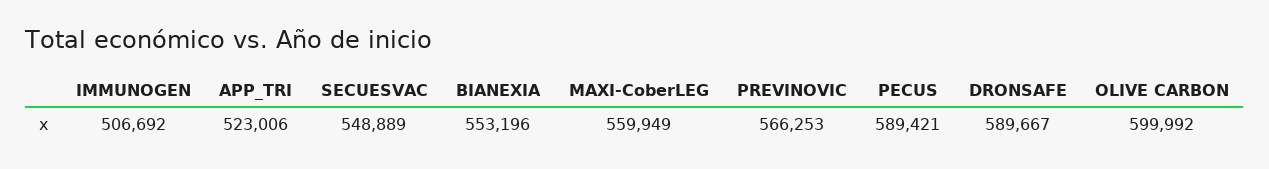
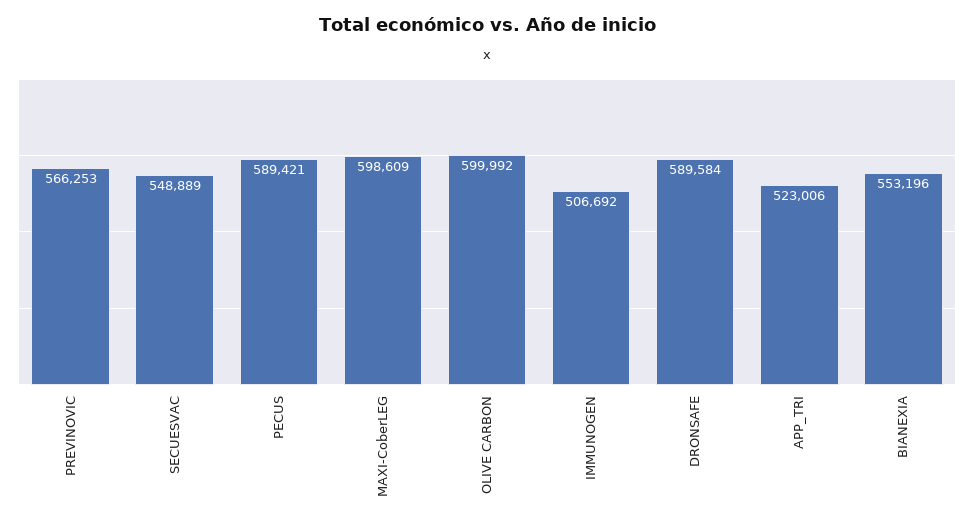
MAXI-CoberLEG: 559949 -> 598609
DRONSAFE: 589667 -> 589584

